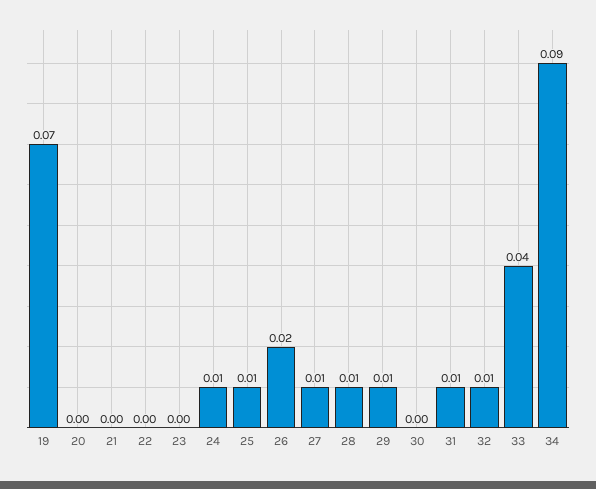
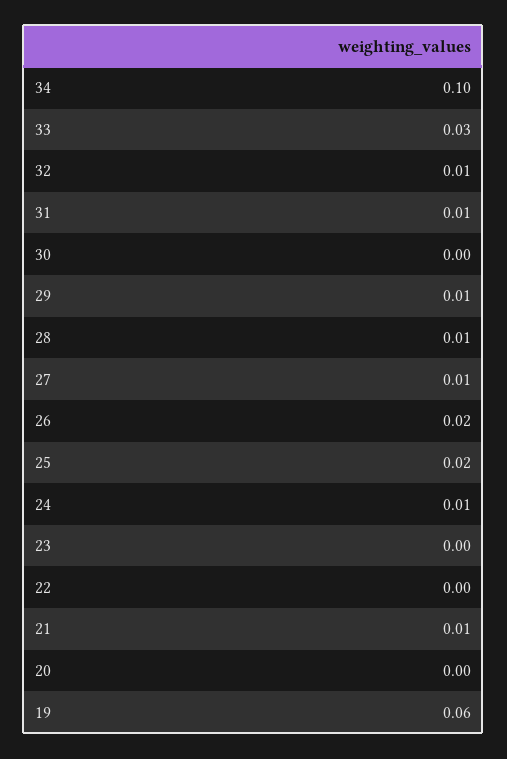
19: 0.07 -> 0.06
21: 0 -> 0.01
25: 0.01 -> 0.02
33: 0.04 -> 0.03
34: 0.09 -> 0.1

